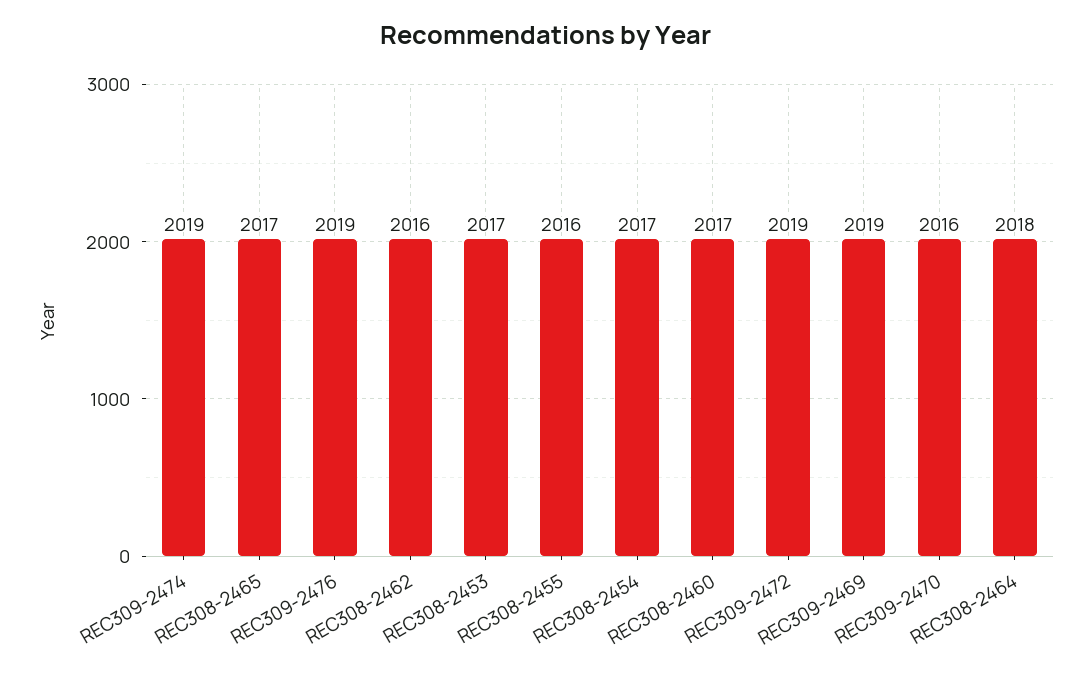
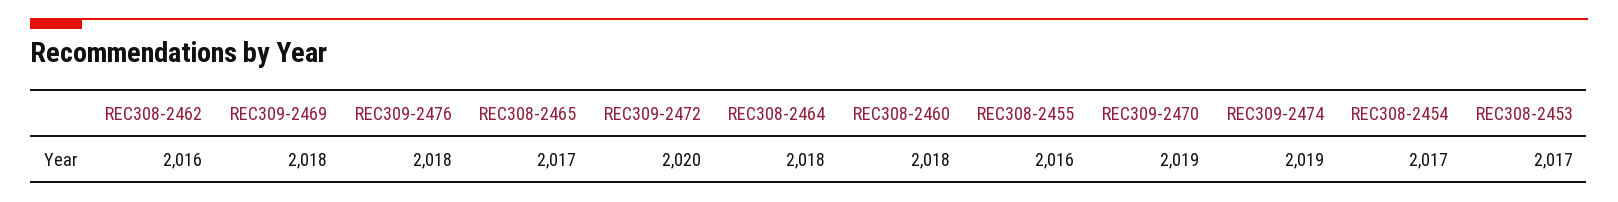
REC309-2476: 2019 -> 2018
REC308-2460: 2017 -> 2018
REC309-2472: 2019 -> 2020
REC309-2469: 2019 -> 2018
REC309-2470: 2016 -> 2019

